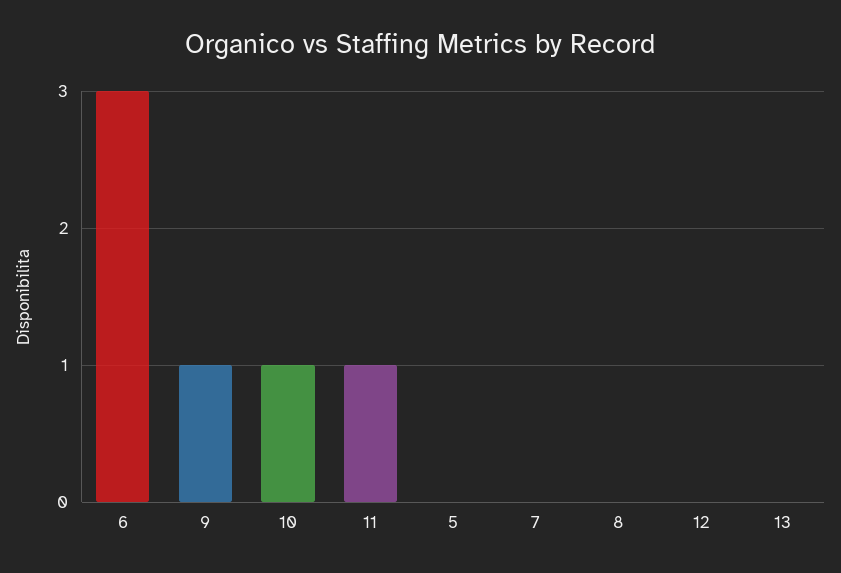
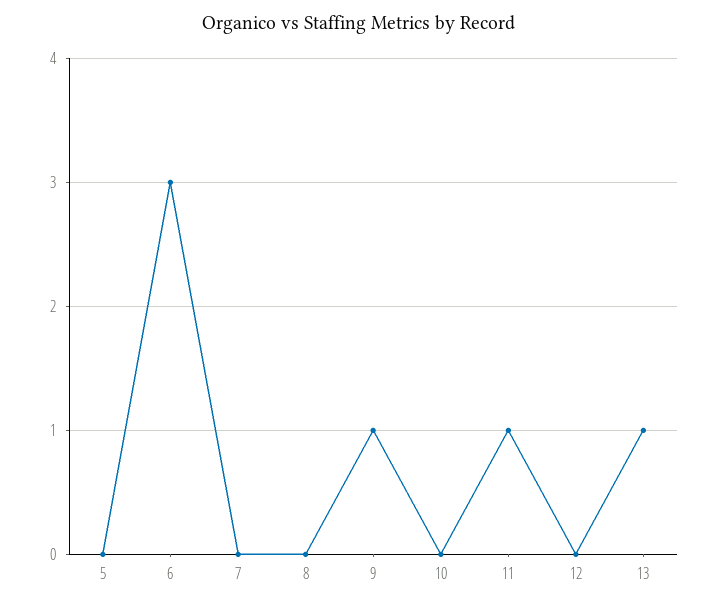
10: 1 -> 0
13: 0 -> 1

